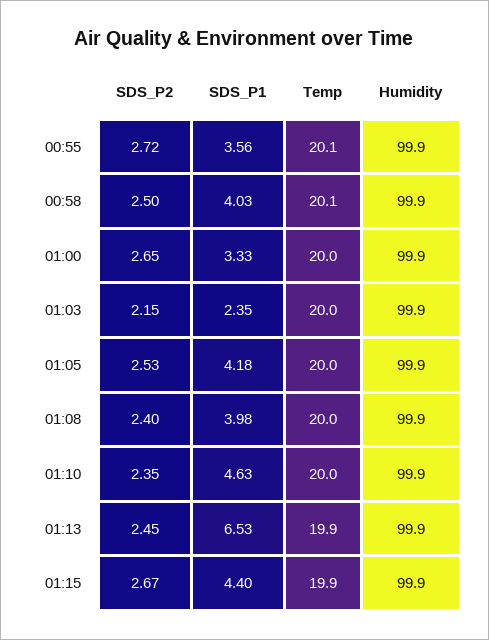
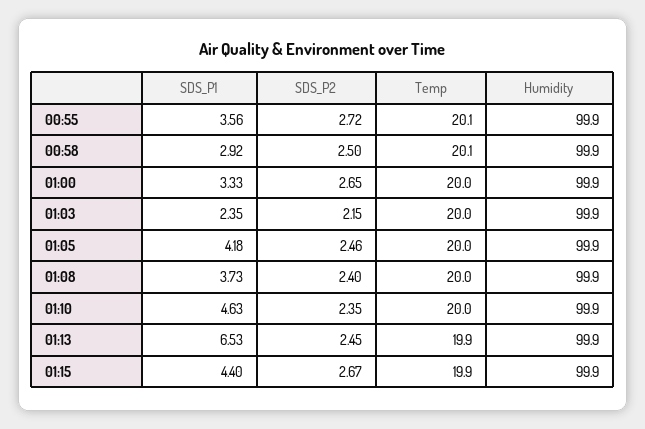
SDS_P1, 00:58: 4.03 -> 2.92
SDS_P2, 01:05: 2.53 -> 2.46
SDS_P1, 01:08: 3.98 -> 3.73

